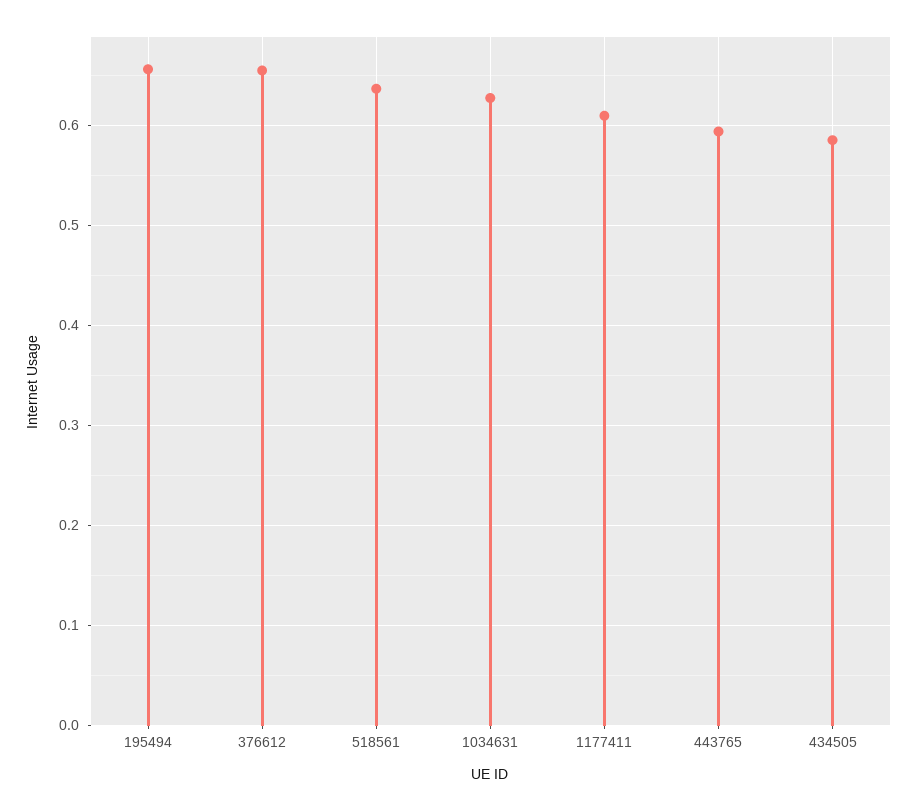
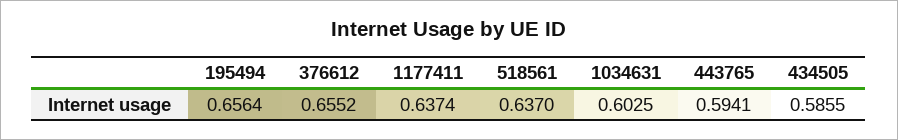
1034631: 0.63 -> 0.6025
1177411: 0.61 -> 0.6374

